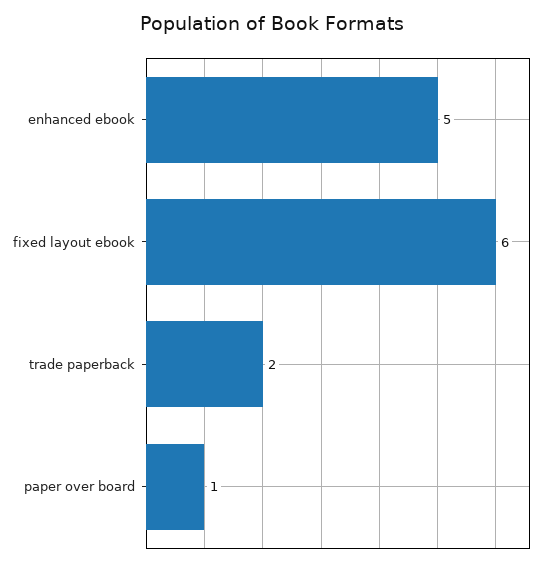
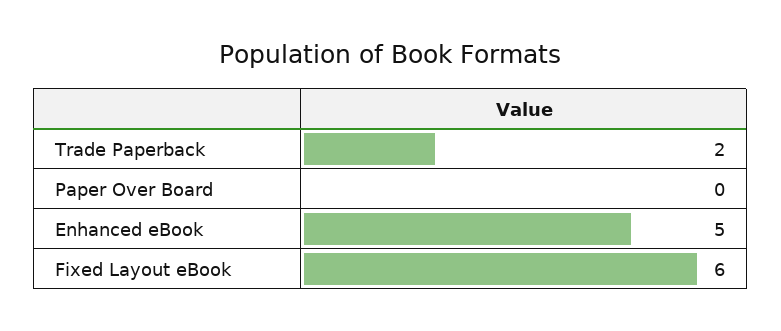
paper over board: 1 -> 0

